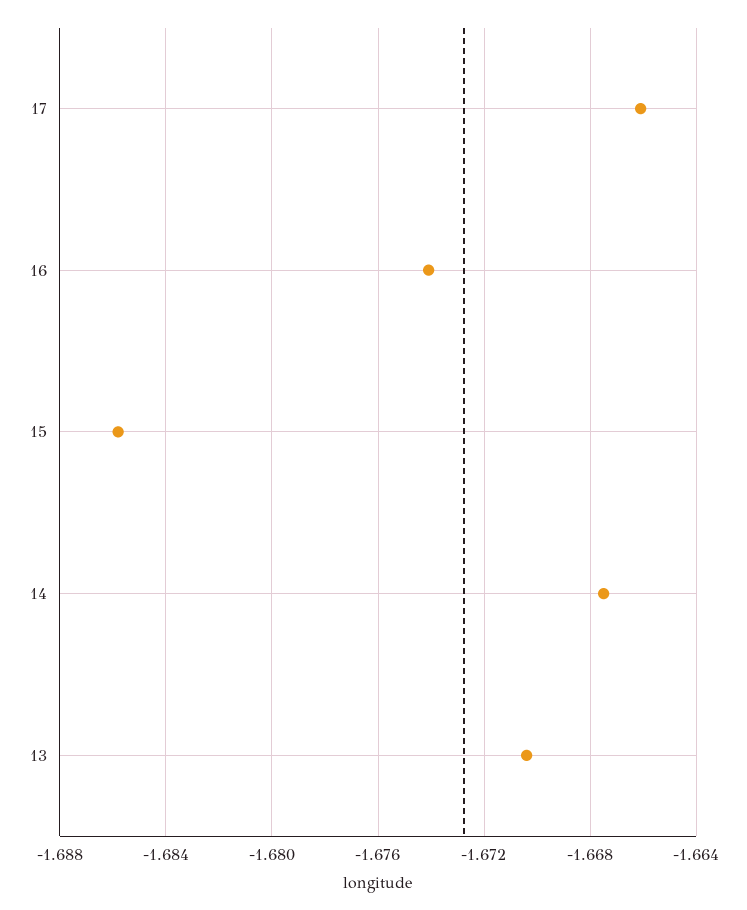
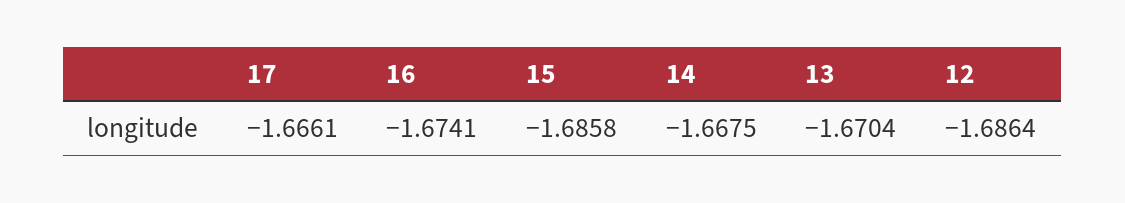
12: none -> -1.6864

